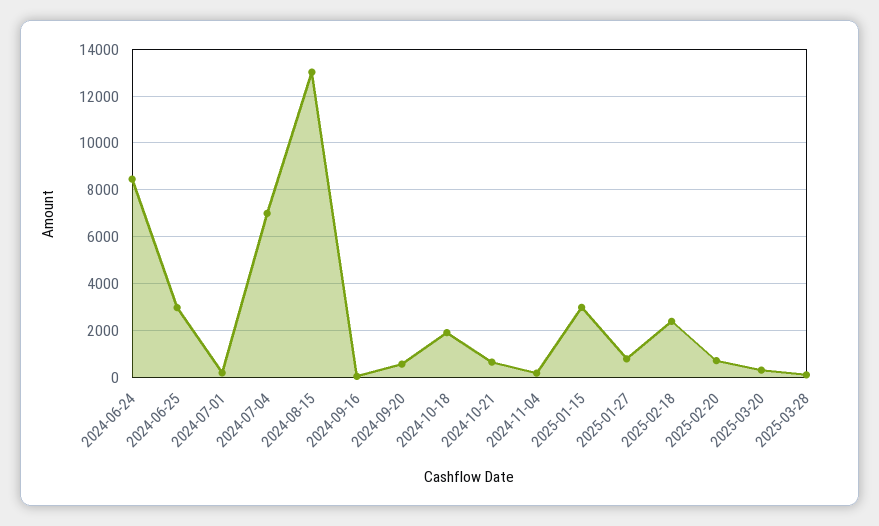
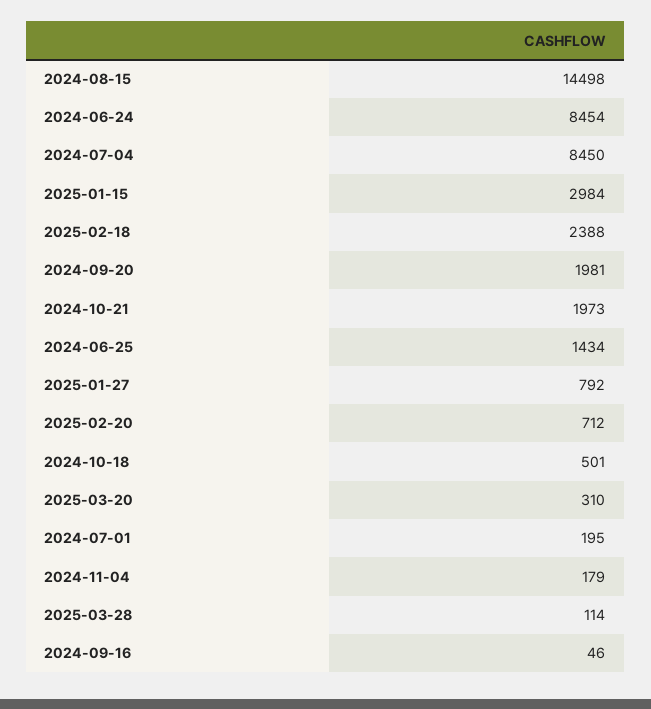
2024-06-25: 3000 -> 1434
2024-07-04: 7000 -> 8450
2024-08-15: 13000 -> 14498
2024-09-20: 500 -> 1981
2024-10-18: 2000 -> 501
2024-10-21: 500 -> 1973

